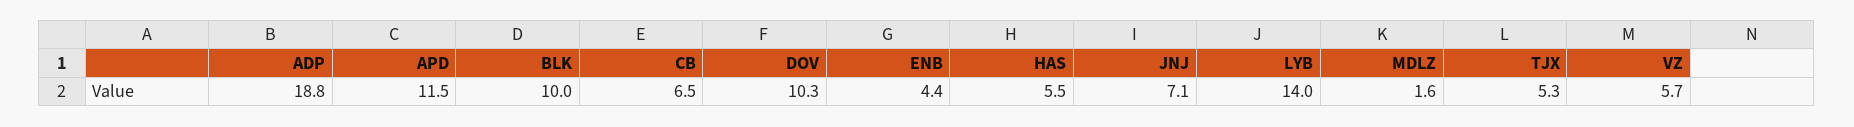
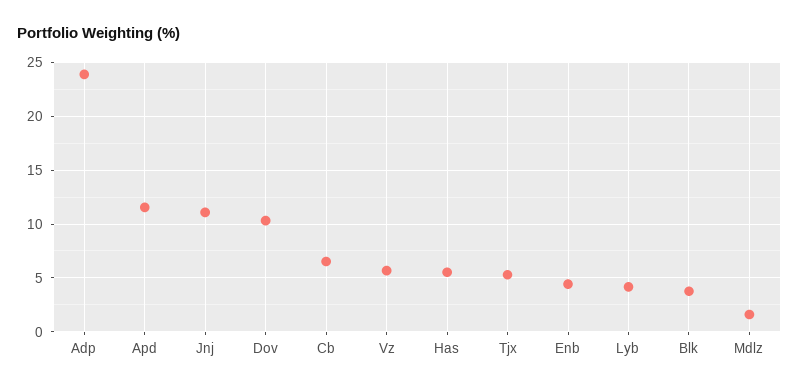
ADP: 18.8 -> 24
BLK: 10 -> 4
JNJ: 7.1 -> 11
LYB: 14 -> 4

